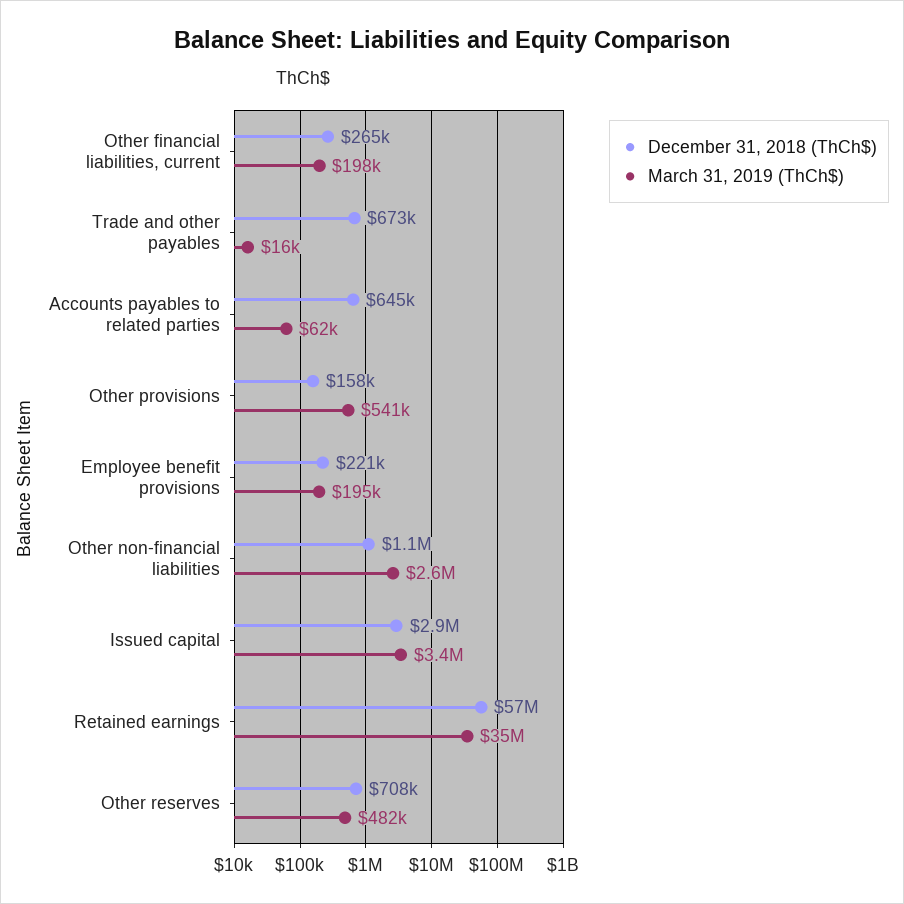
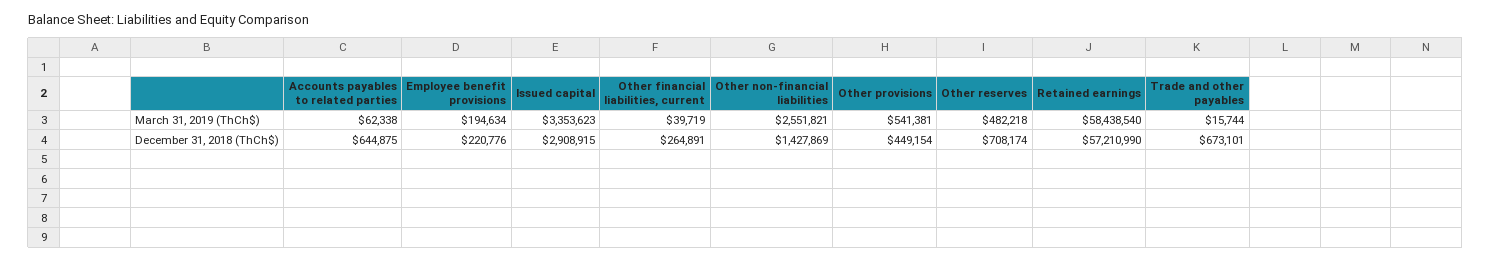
March 31, 2019 (ThCh$), Other financial liabilities, current: 198000 -> 39719
December 31, 2018 (ThCh$), Other provisions: 158000 -> 449154
December 31, 2018 (ThCh$), Other non-financial liabilities: 1100000 -> 1427869
March 31, 2019 (ThCh$), Retained earnings: 35000000 -> 58438540

